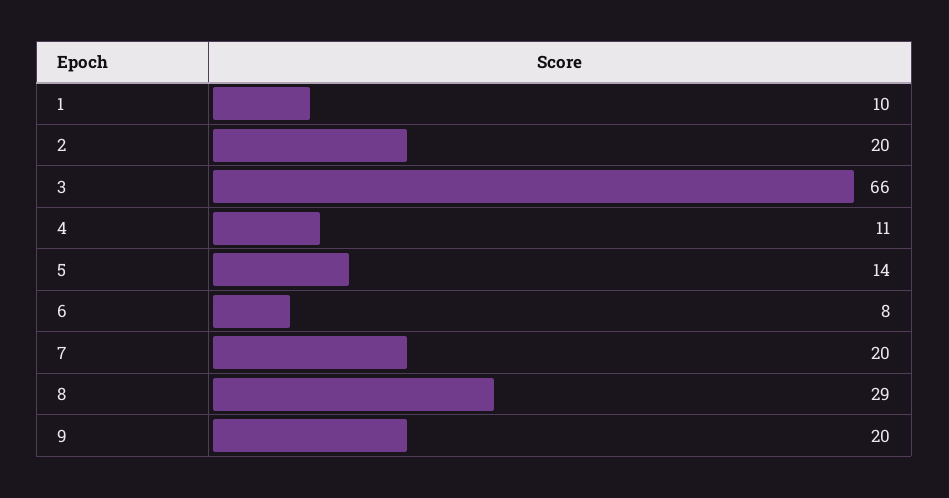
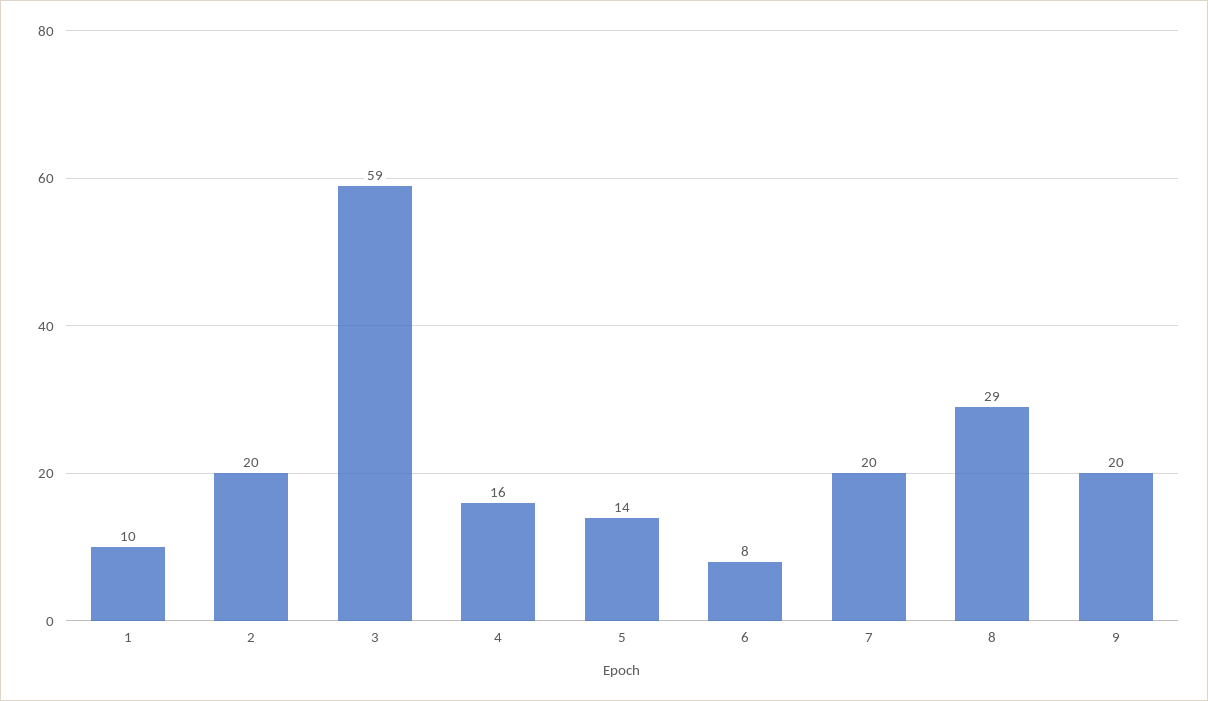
3: 66 -> 59
4: 11 -> 16

